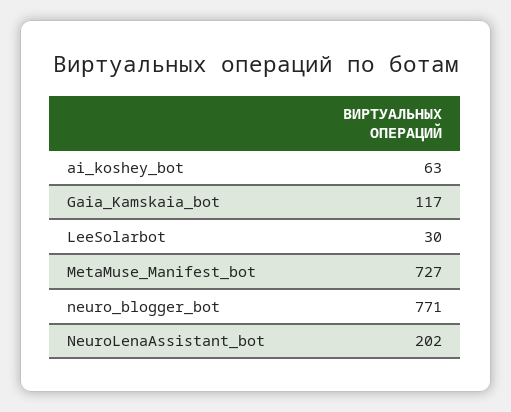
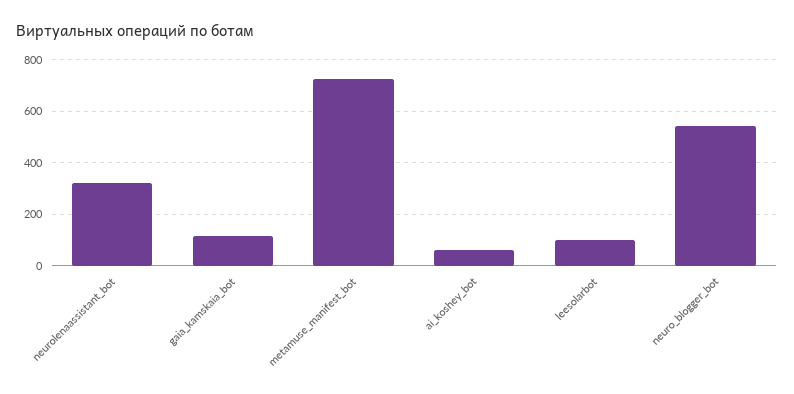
LeeSolarbot: 30 -> 100
neuro_blogger_bot: 771 -> 550
NeuroLenaAssistant_bot: 202 -> 325

